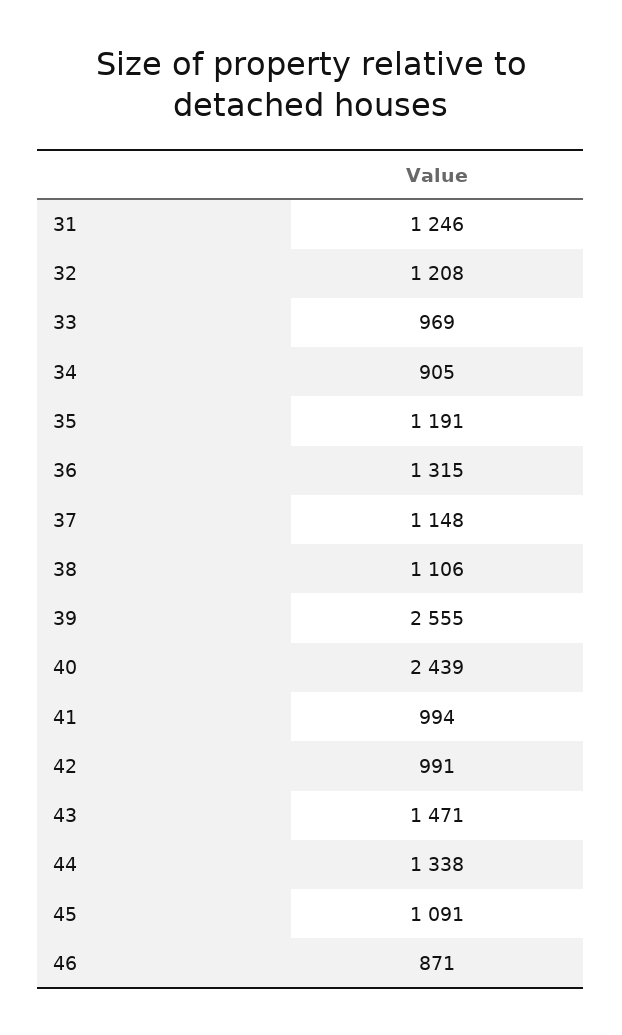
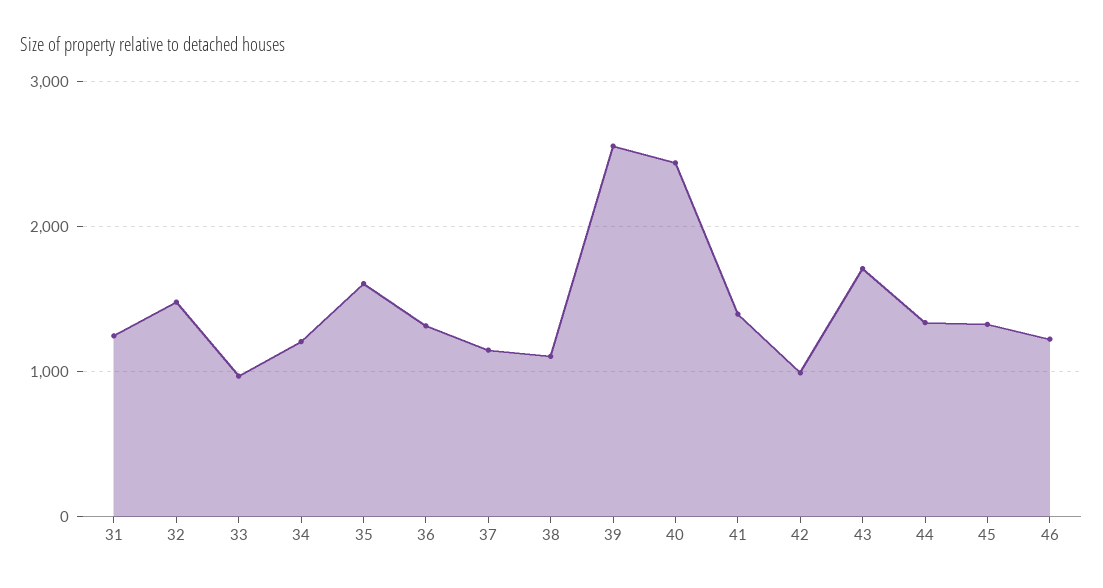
32: 1208 -> 1500
34: 905 -> 1200
35: 1191 -> 1600
41: 994 -> 1400
43: 1471 -> 1700
45: 1091 -> 1300
46: 871 -> 1200

